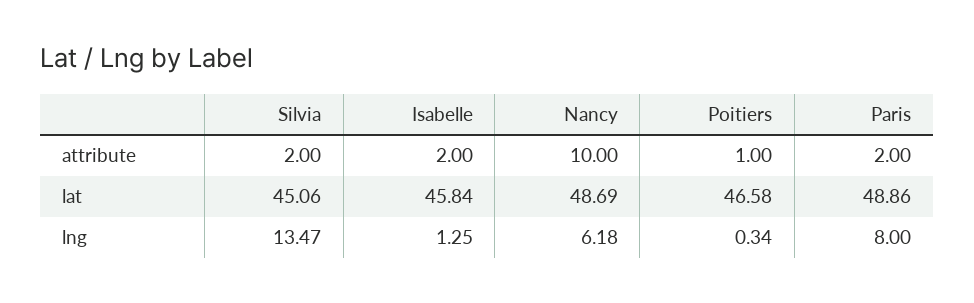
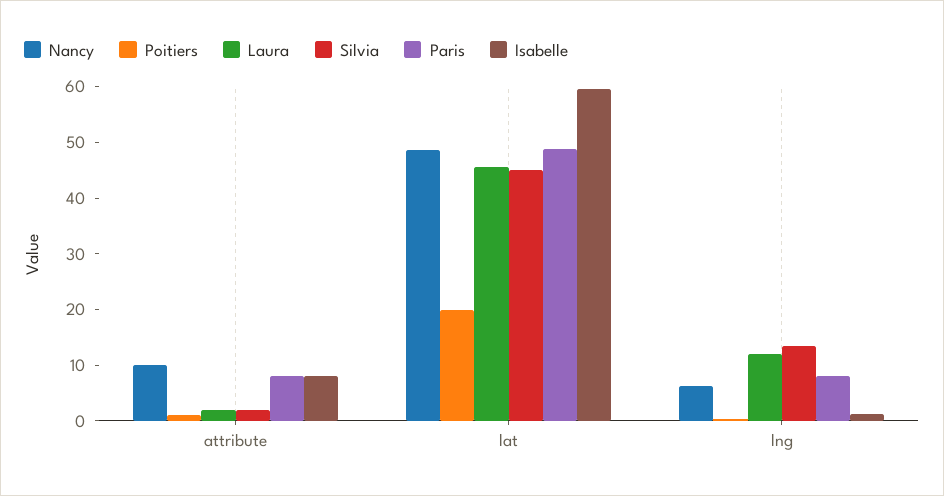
Isabelle, attribute: 2 -> 8
Paris, attribute: 2 -> 8
Isabelle, lat: 45.84 -> 60
Poitiers, lat: 46.58 -> 20
Laura, attribute: none -> 2
Laura, lat: none -> 46
Laura, lng: none -> 12

